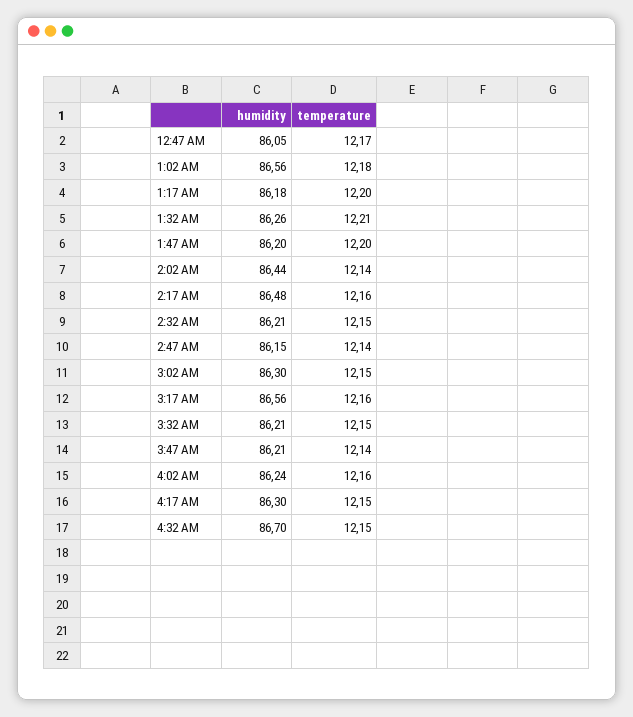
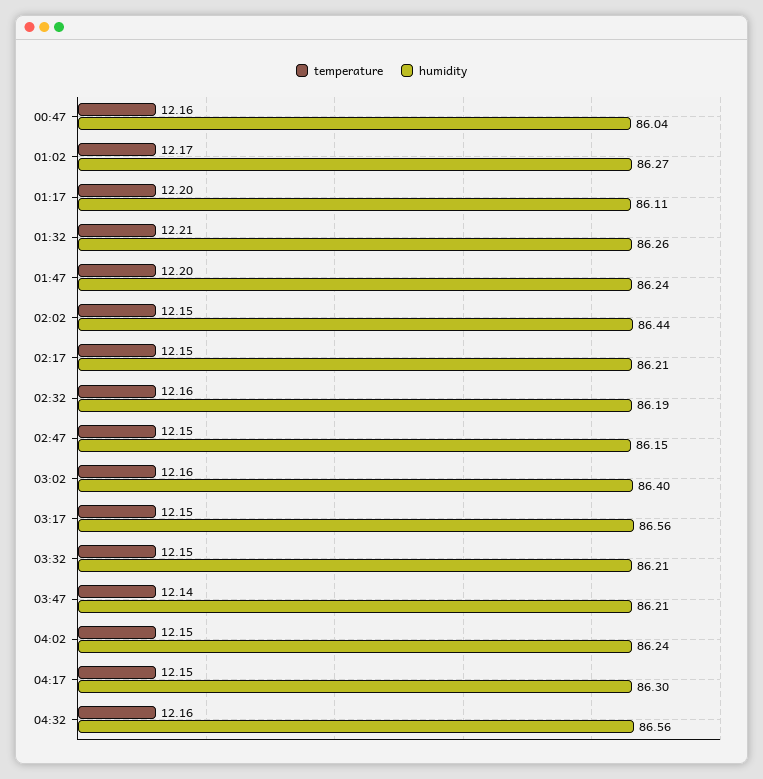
humidity, 12:47 AM: 86.05 -> 86.04
temperature, 12:47 AM: 12.17 -> 12.16
humidity, 1:02 AM: 86.56 -> 86.27
temperature, 1:02 AM: 12.18 -> 12.17
humidity, 1:17 AM: 86.18 -> 86.11
humidity, 1:47 AM: 86.2 -> 86.24
temperature, 2:02 AM: 12.14 -> 12.15
humidity, 2:17 AM: 86.48 -> 86.21
temperature, 2:17 AM: 12.16 -> 12.15
humidity, 2:32 AM: 86.21 -> 86.19
temperature, 2:32 AM: 12.15 -> 12.16
temperature, 2:47 AM: 12.14 -> 12.15
humidity, 3:02 AM: 86.3 -> 86.4
temperature, 3:02 AM: 12.15 -> 12.16
temperature, 3:17 AM: 12.16 -> 12.15
temperature, 4:02 AM: 12.16 -> 12.15
humidity, 4:32 AM: 86.7 -> 86.56
temperature, 4:32 AM: 12.15 -> 12.16

